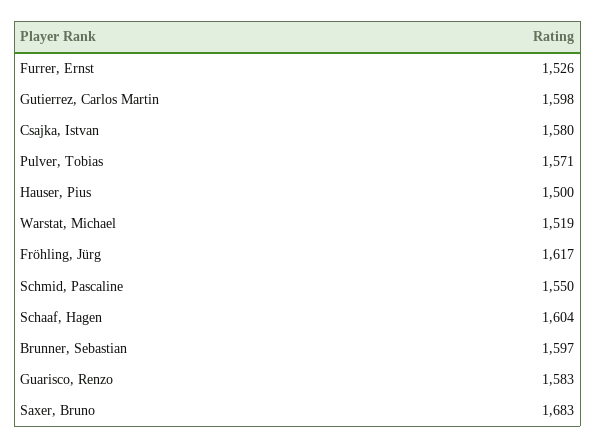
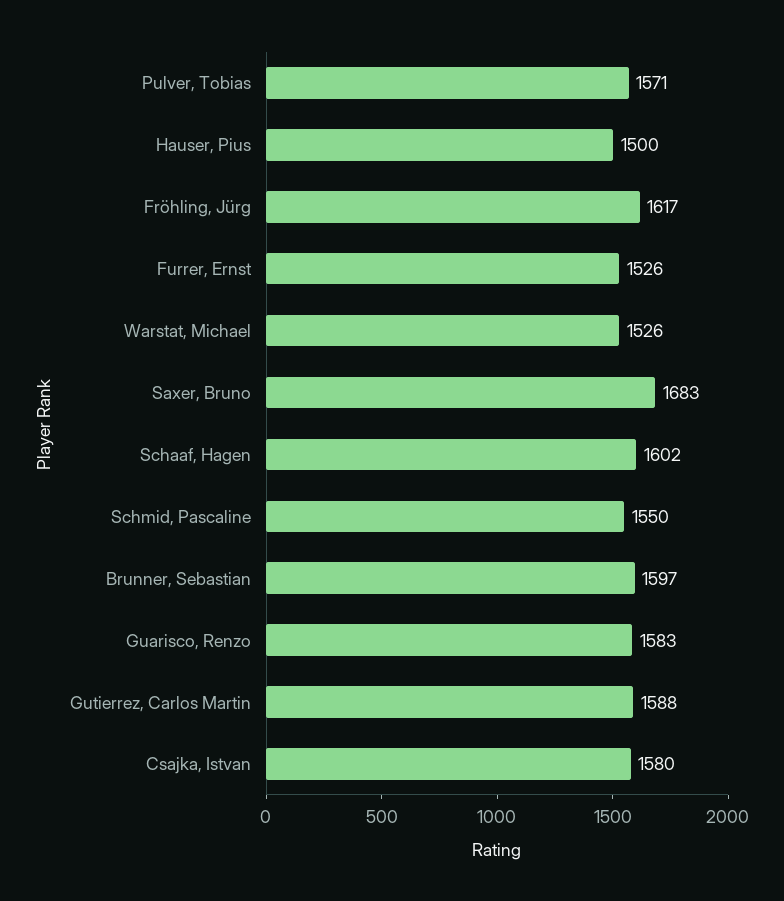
Gutierrez, Carlos Martin: 1598 -> 1588
Warstat, Michael: 1519 -> 1526
Schaaf, Hagen: 1604 -> 1602

